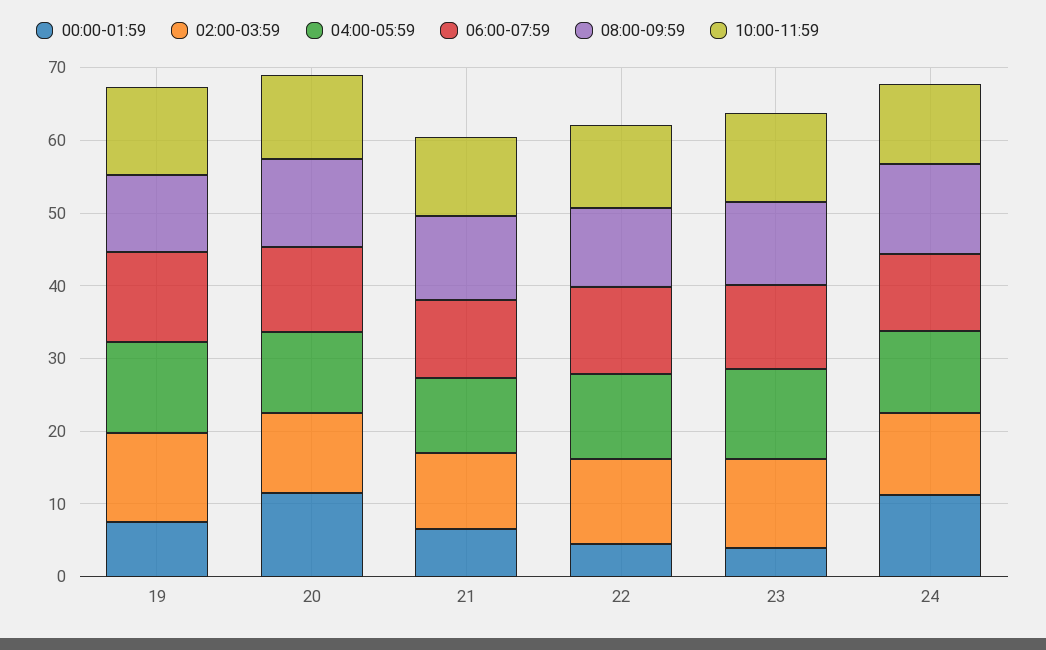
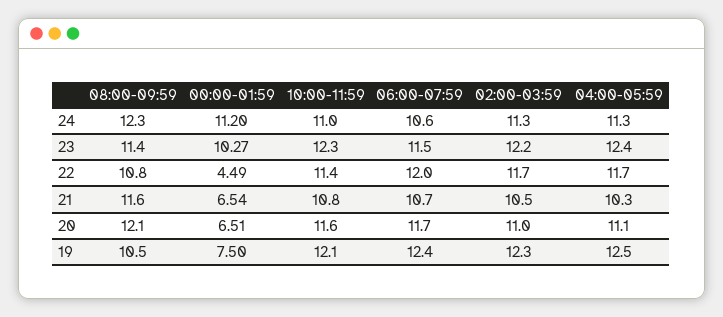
00:00-01:59, 20: 12 -> 6.51
00:00-01:59, 23: 4 -> 10.27

